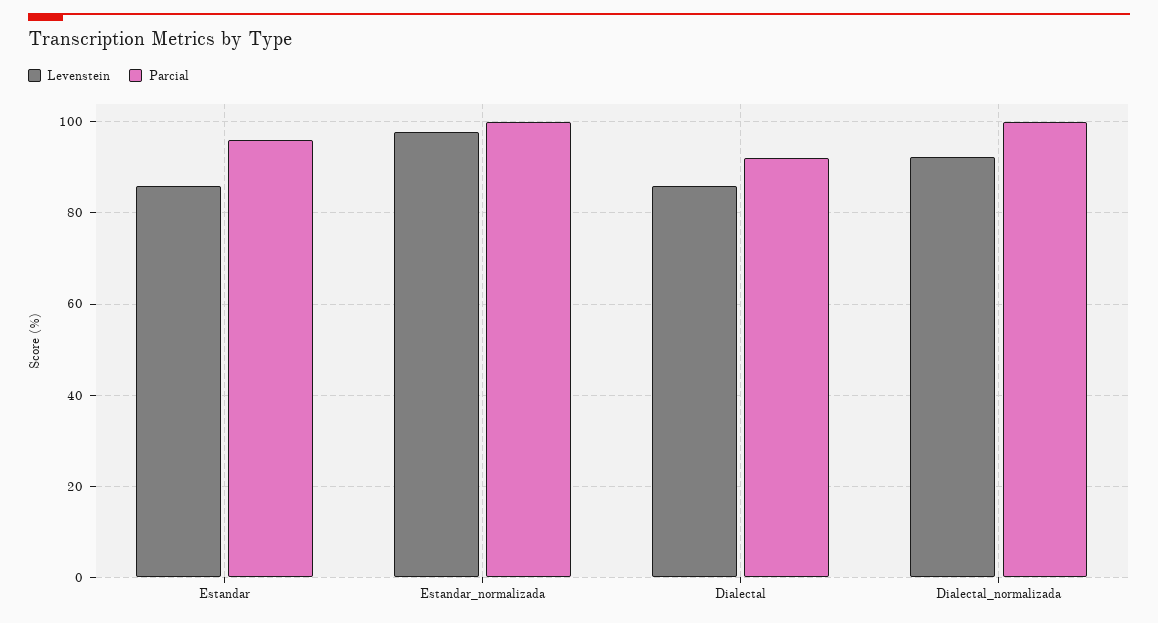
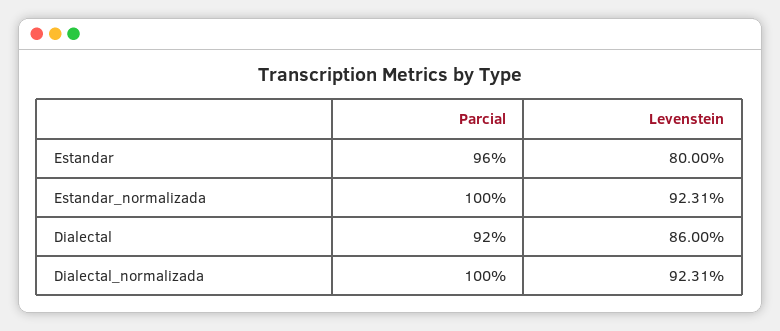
Levenstein, Estandar: 86 -> 80
Levenstein, Estandar_normalizada: 98 -> 92.31

